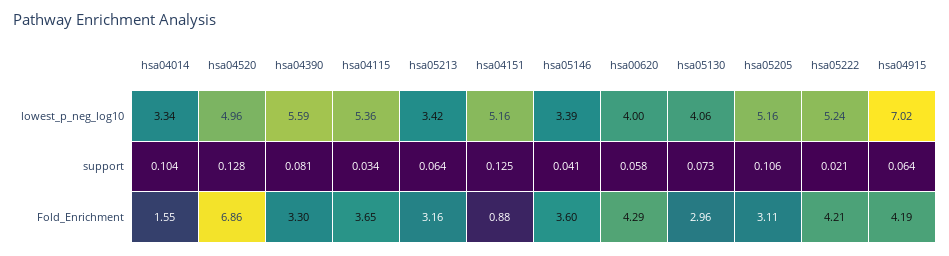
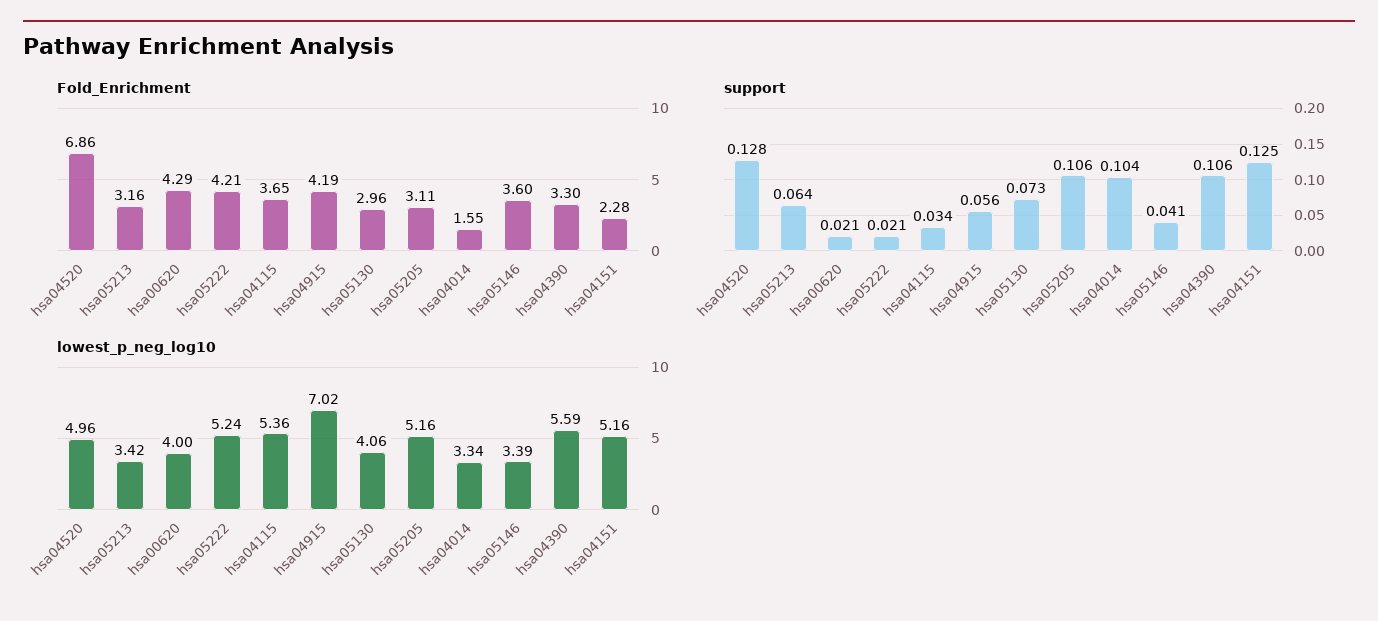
support, hsa04390: 0.081 -> 0.106
support, hsa00620: 0.058 -> 0.021
support, hsa04915: 0.064 -> 0.056
Fold_Enrichment, hsa04151: 0.88 -> 2.28

